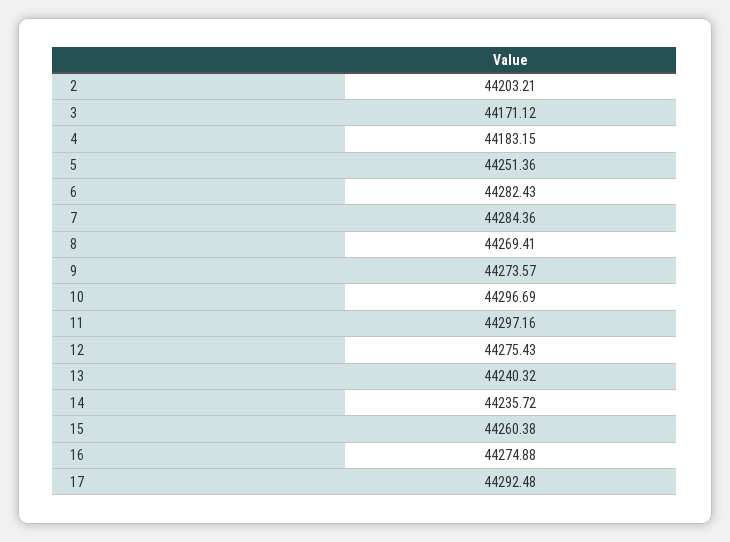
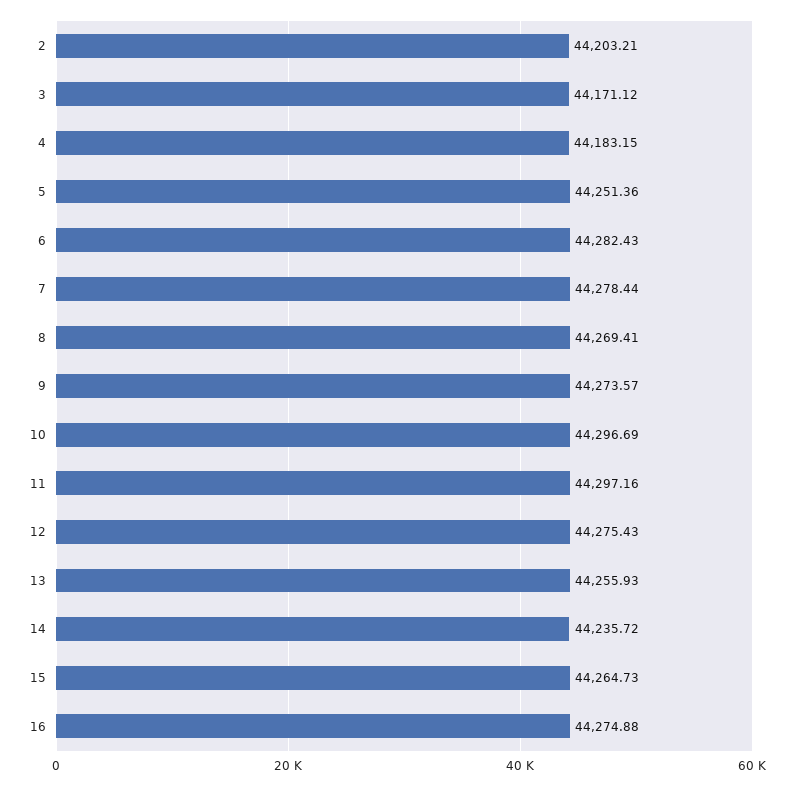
7: 44284.36 -> 44278.44
13: 44240.32 -> 44255.93
15: 44260.38 -> 44264.73
17: 44292.48 -> none

